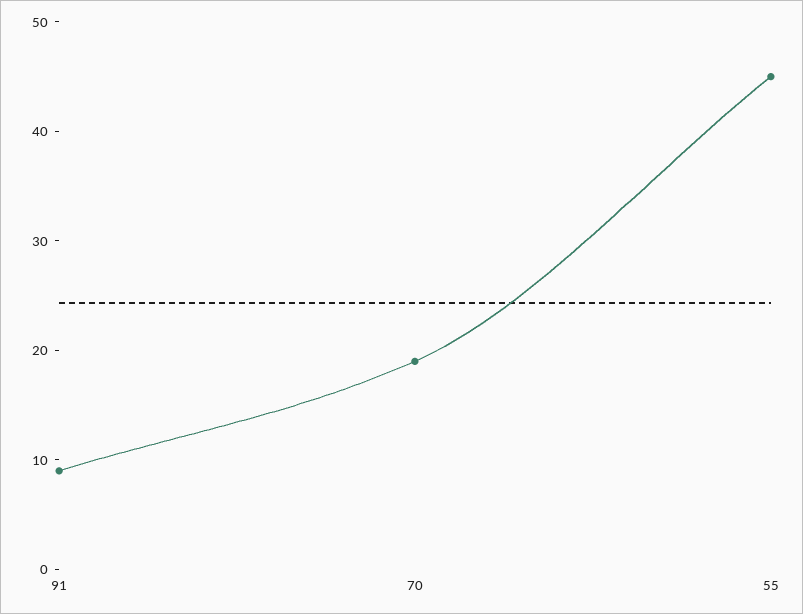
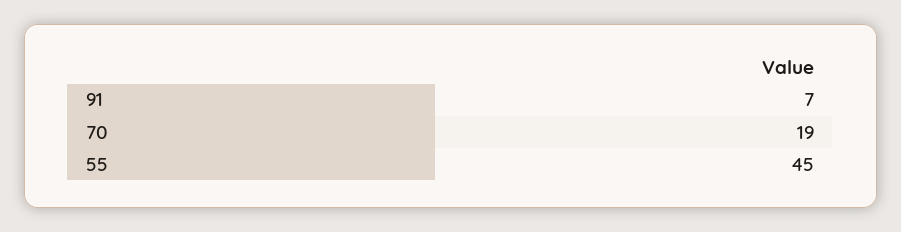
91: 9 -> 7

